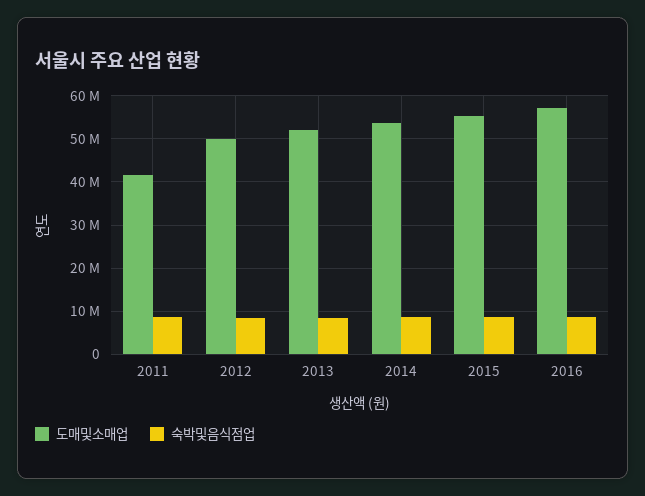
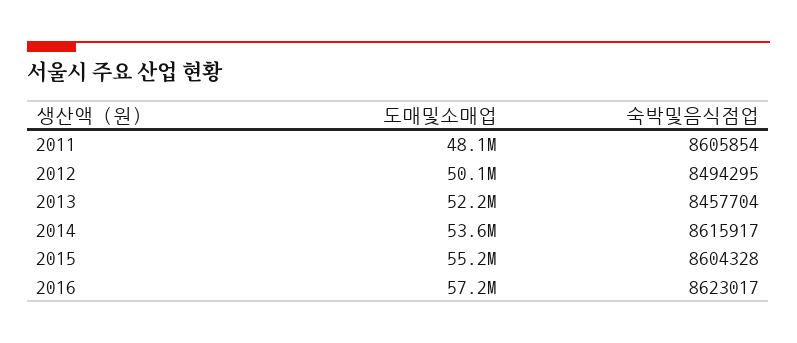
도매및소매업, 2011: 42000000 -> 48100000

